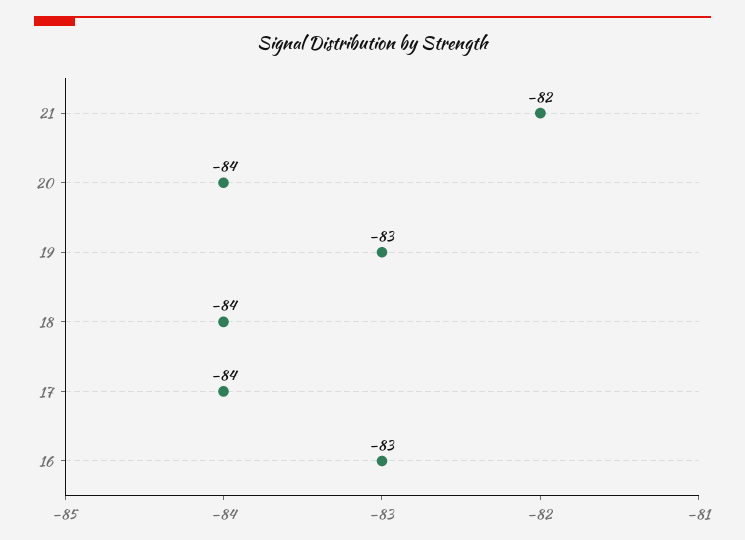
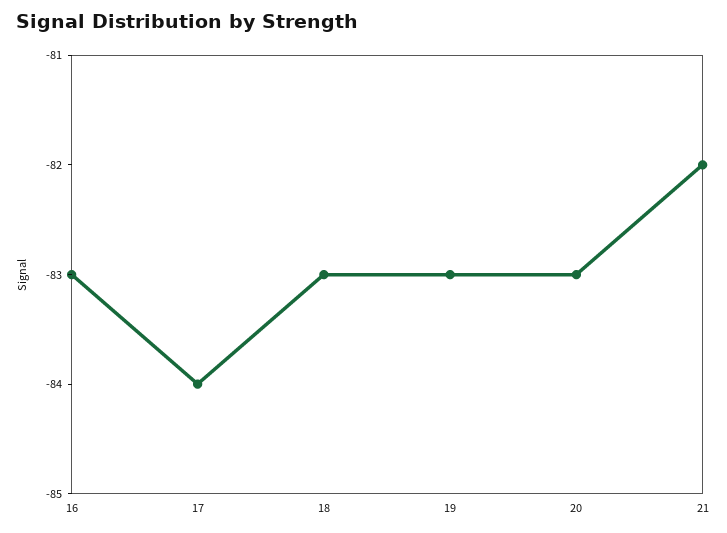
20: -84 -> -83
18: -84 -> -83

